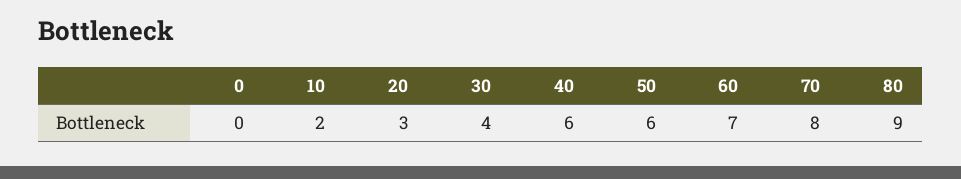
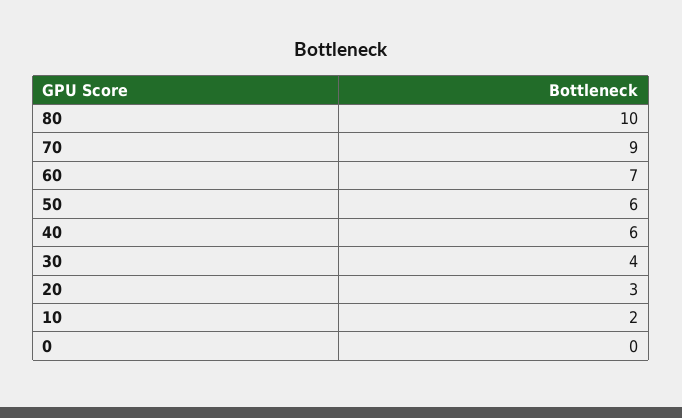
70: 8 -> 9
80: 9 -> 10

